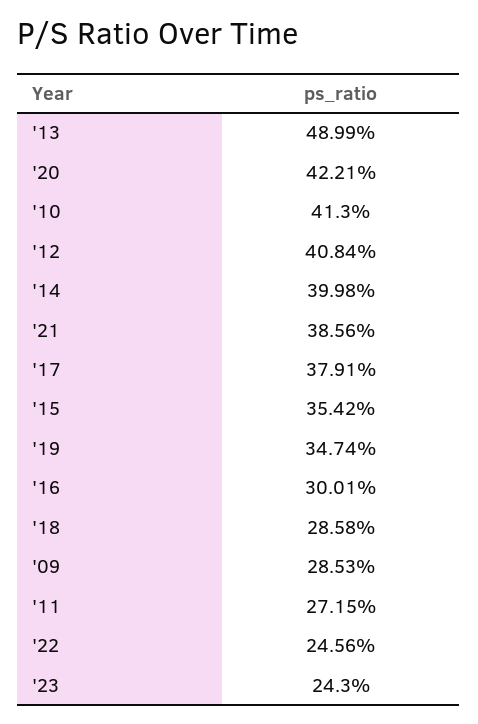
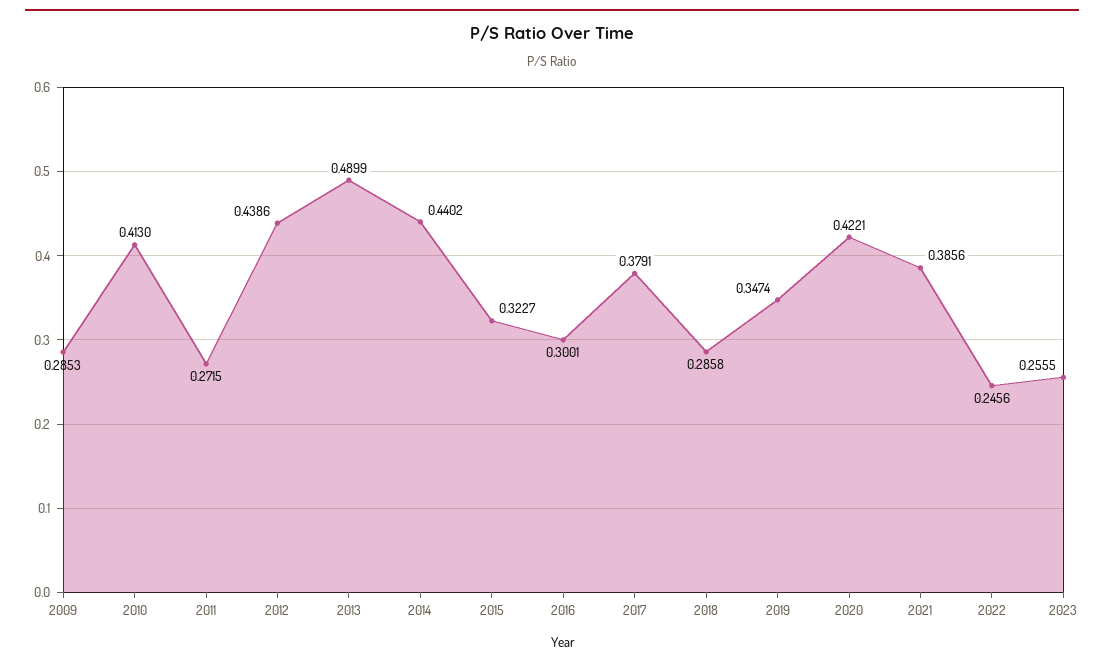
'12: 0.4084 -> 0.4386
'14: 0.3998 -> 0.4402
'15: 0.3542 -> 0.3227
'23: 0.243 -> 0.2555

